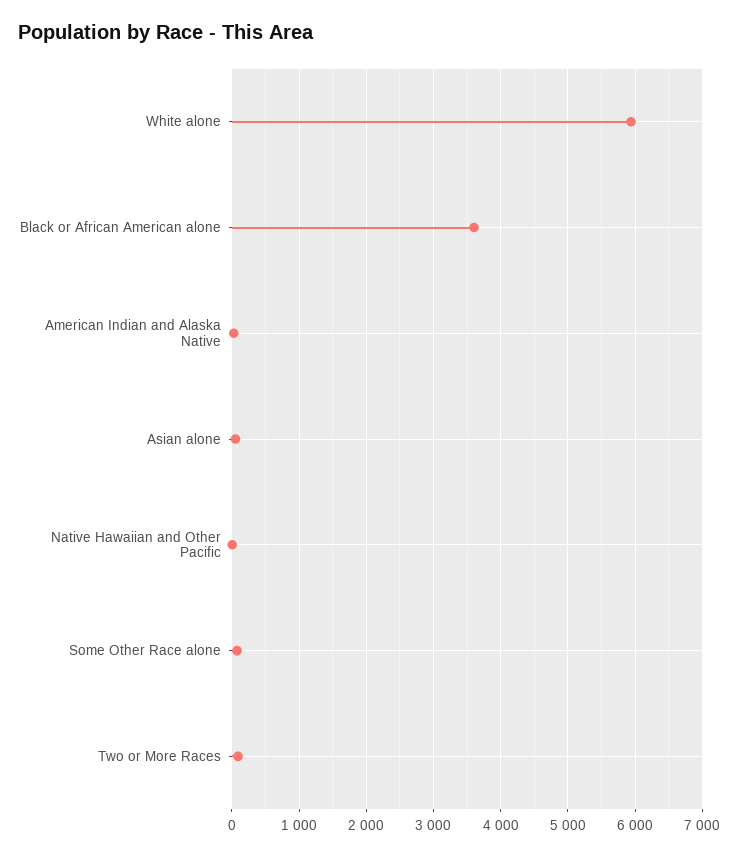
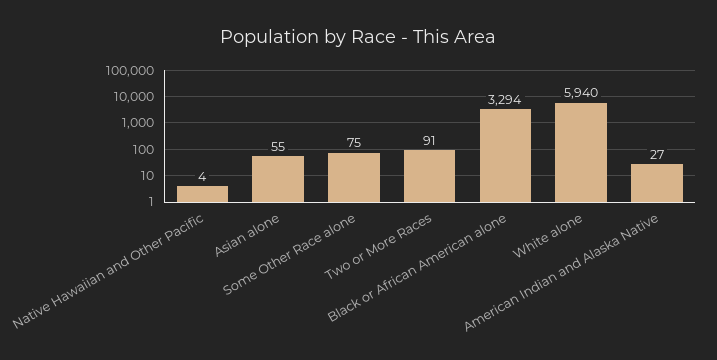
Black or African American alone: 3600 -> 3294

